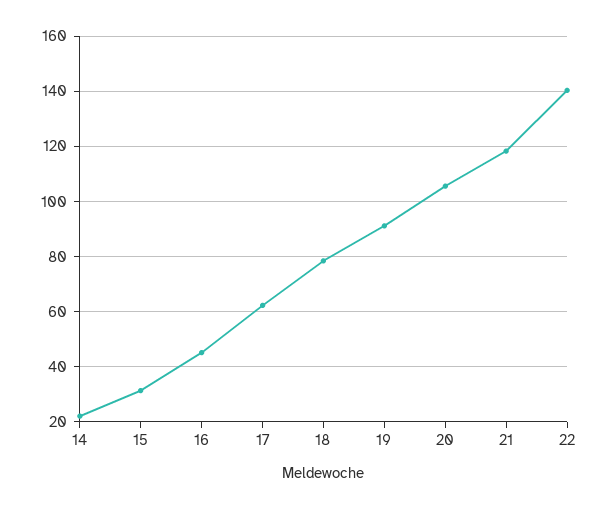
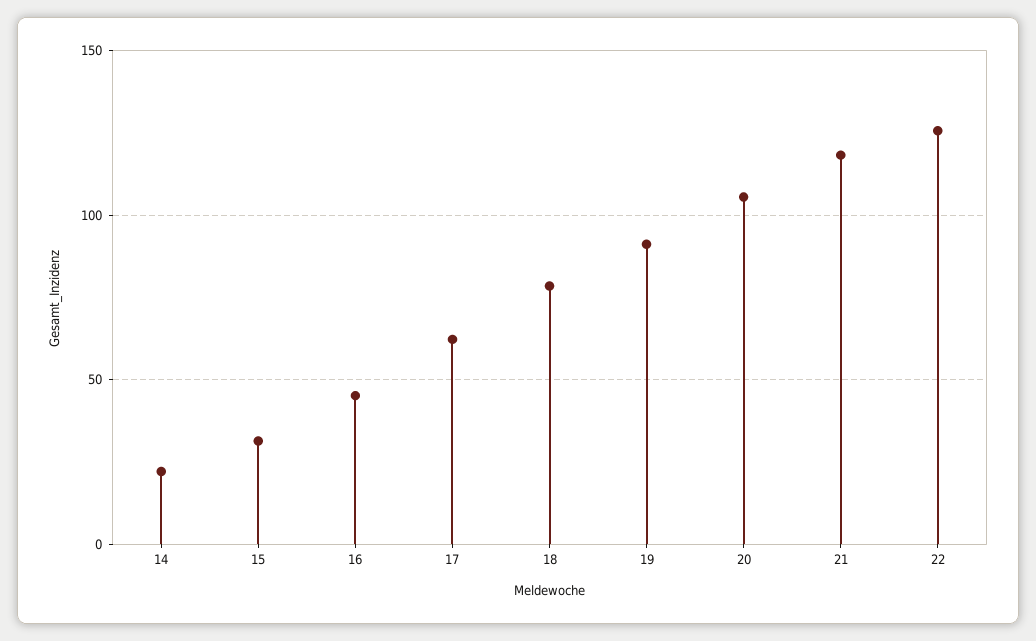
22: 140 -> 125

